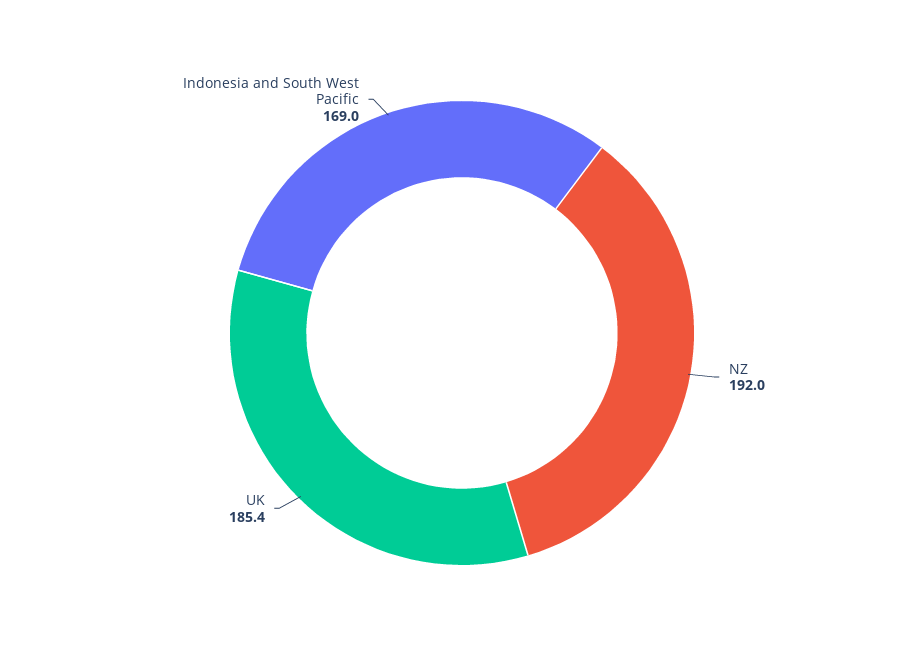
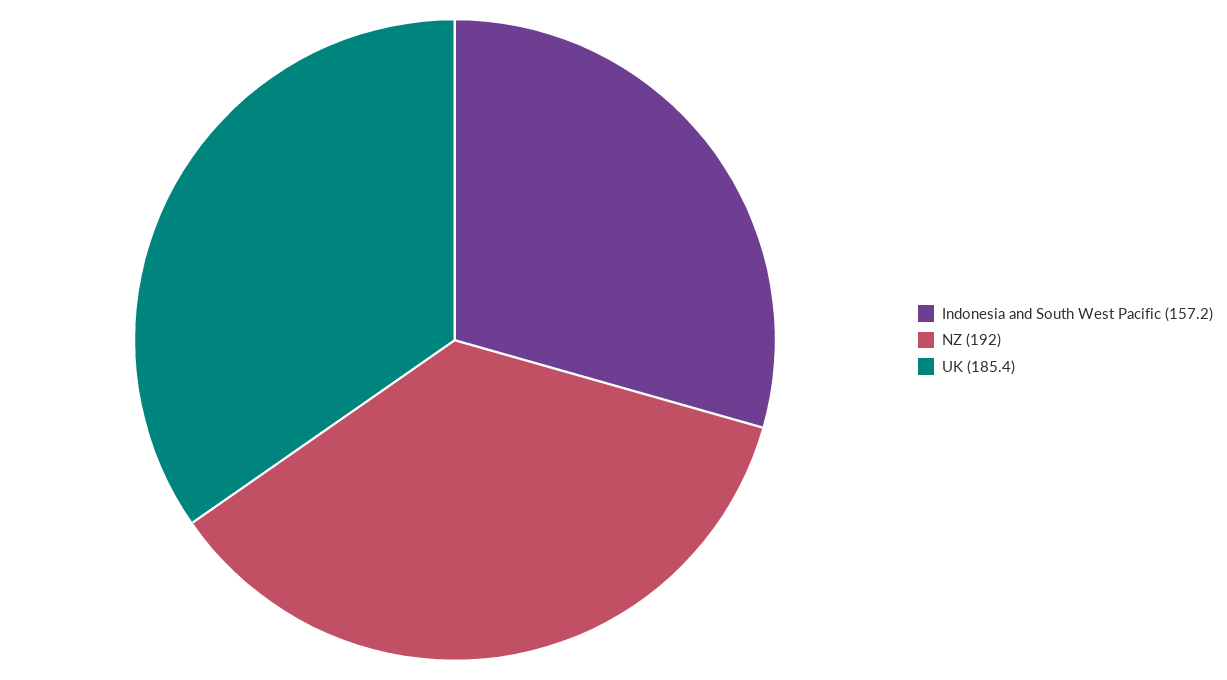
Indonesia and South West Pacific: 169 -> 157.2

